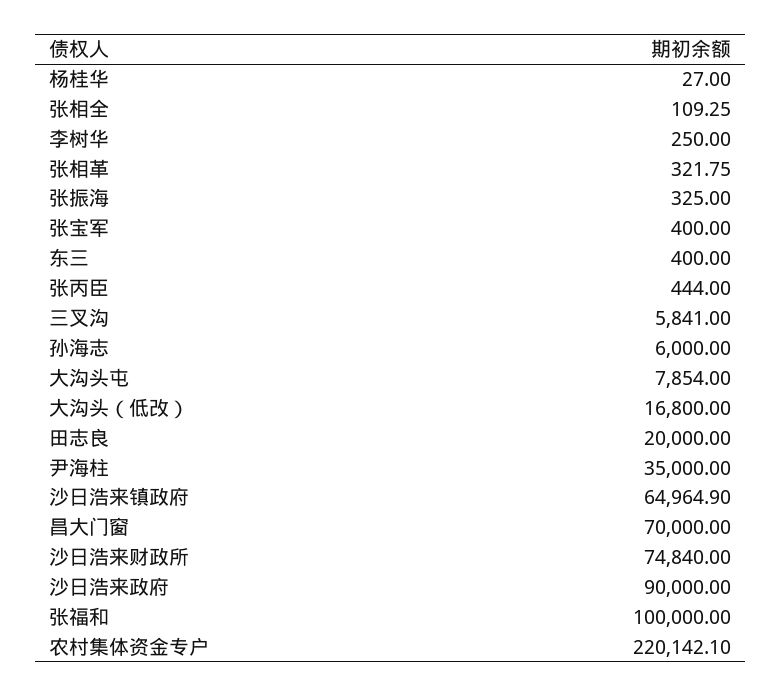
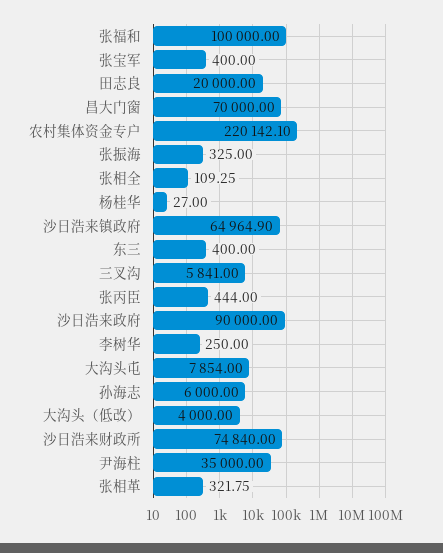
大沟头（低改）: 16800 -> 4000

